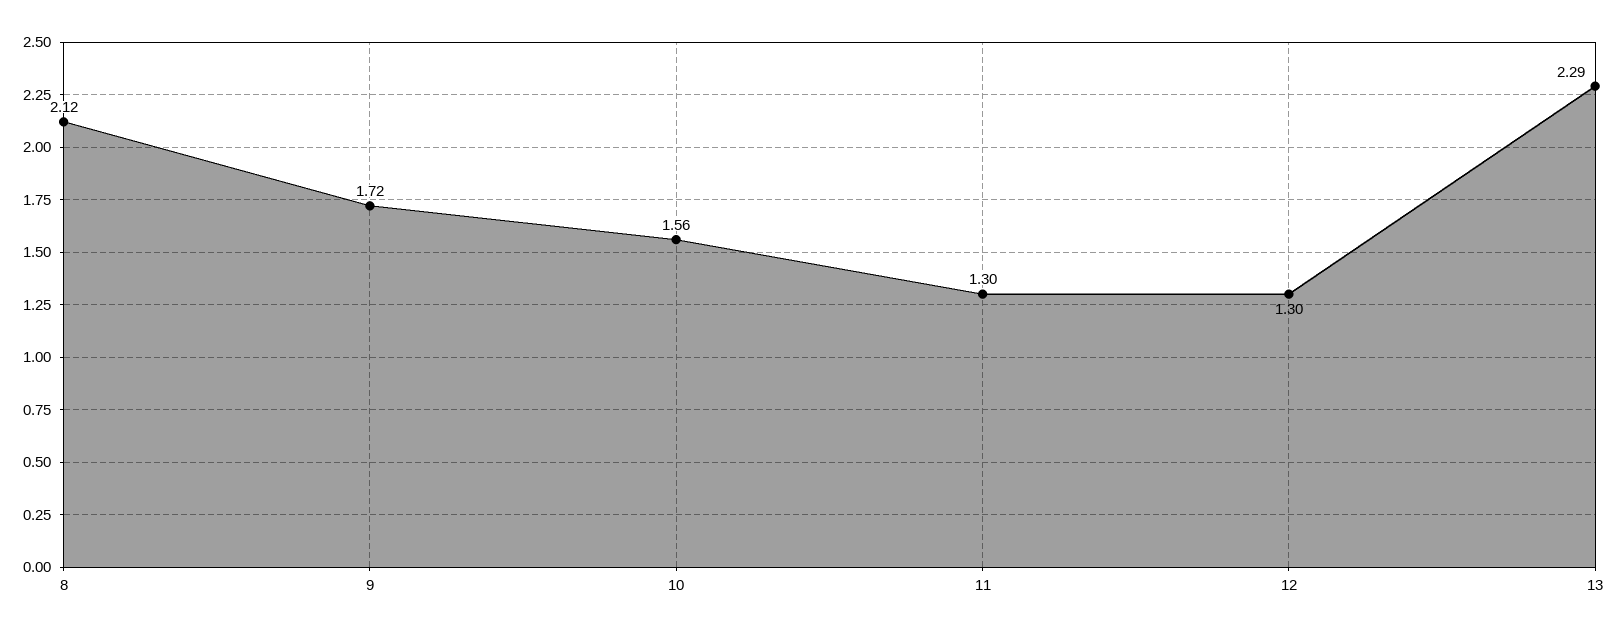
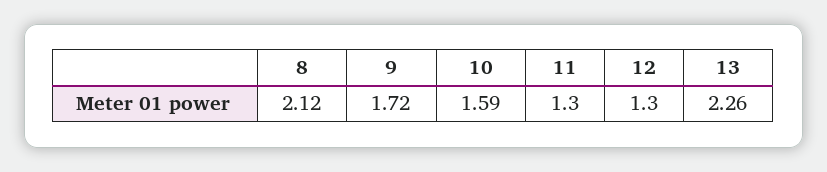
10: 1.56 -> 1.59
13: 2.29 -> 2.26

